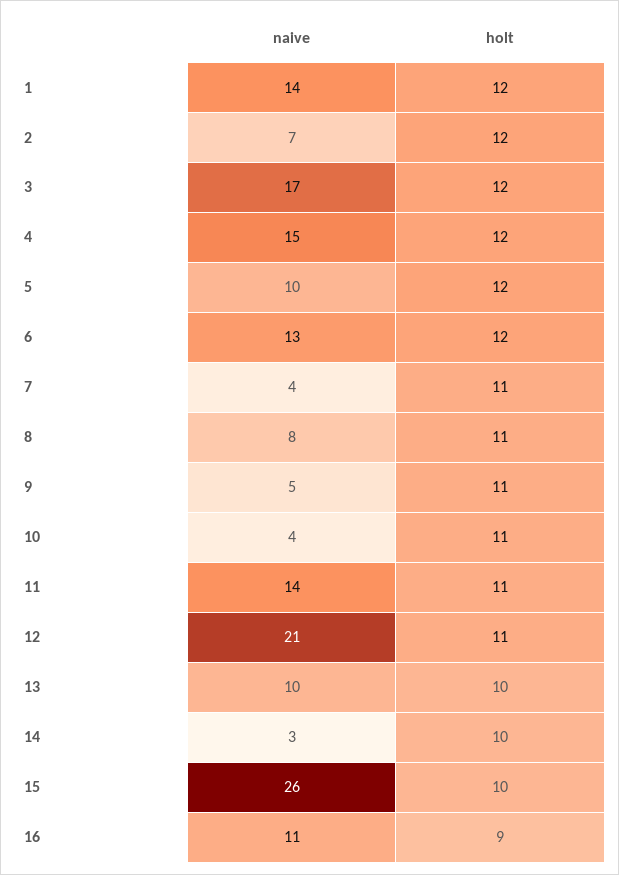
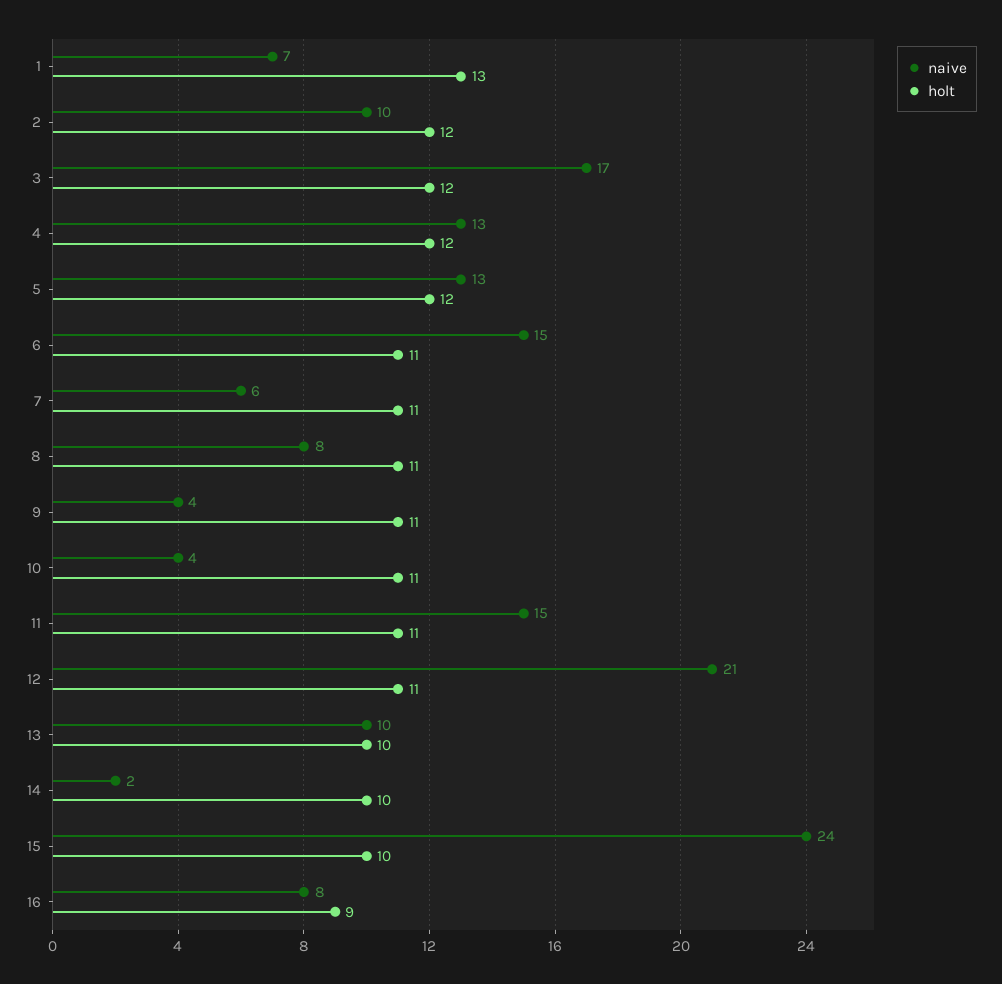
naive, 1: 14 -> 7
holt, 1: 12 -> 13
naive, 2: 7 -> 10
naive, 4: 15 -> 13
naive, 5: 10 -> 13
naive, 6: 13 -> 15
holt, 6: 12 -> 11
naive, 7: 4 -> 6
naive, 9: 5 -> 4
naive, 11: 14 -> 15
naive, 14: 3 -> 2
naive, 15: 26 -> 24
naive, 16: 11 -> 8

